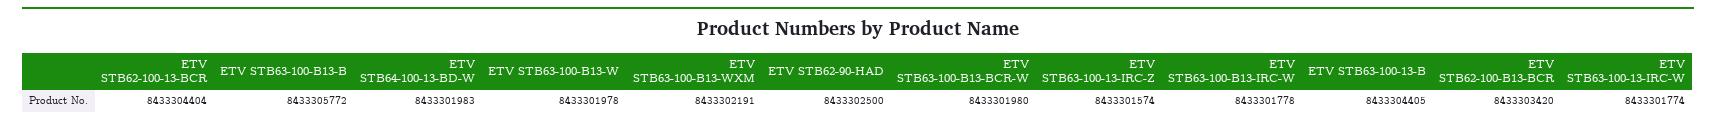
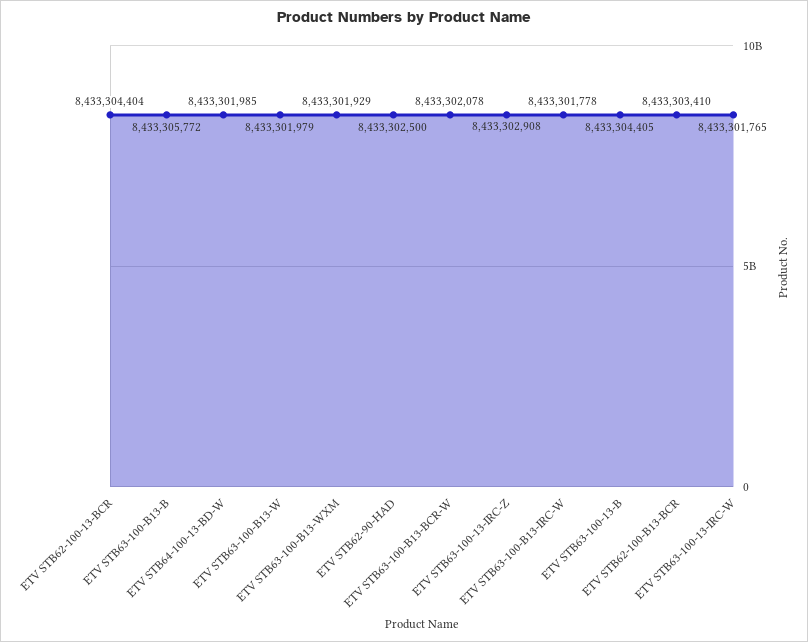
ETV STB64-100-13-BD-W: 8433301983 -> 8433301985
ETV STB63-100-B13-W: 8433301978 -> 8433301979
ETV STB63-100-B13-WXM: 8433302191 -> 8433301929
ETV STB63-100-B13-BCR-W: 8433301980 -> 8433302078
ETV STB63-100-13-IRC-Z: 8433301574 -> 8433302908
ETV STB62-100-B13-BCR: 8433303420 -> 8433303410
ETV STB63-100-13-IRC-W: 8433301774 -> 8433301765

